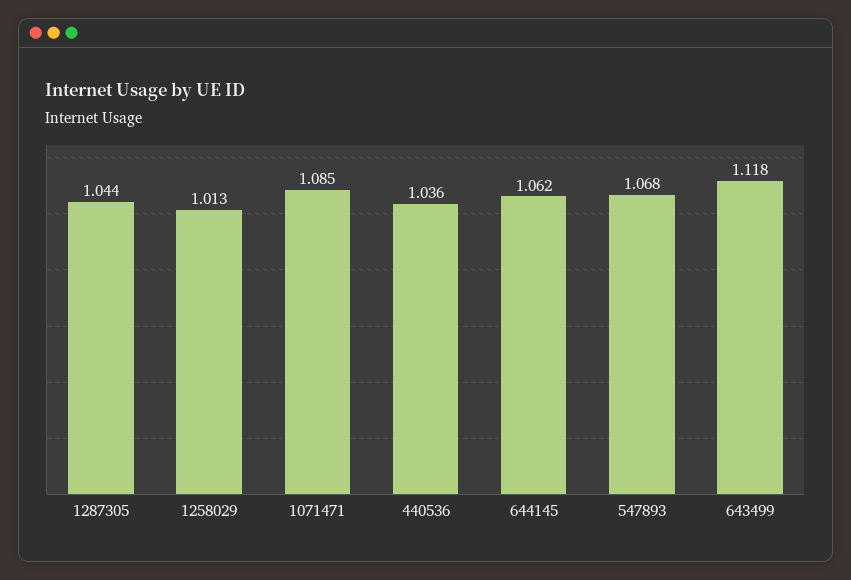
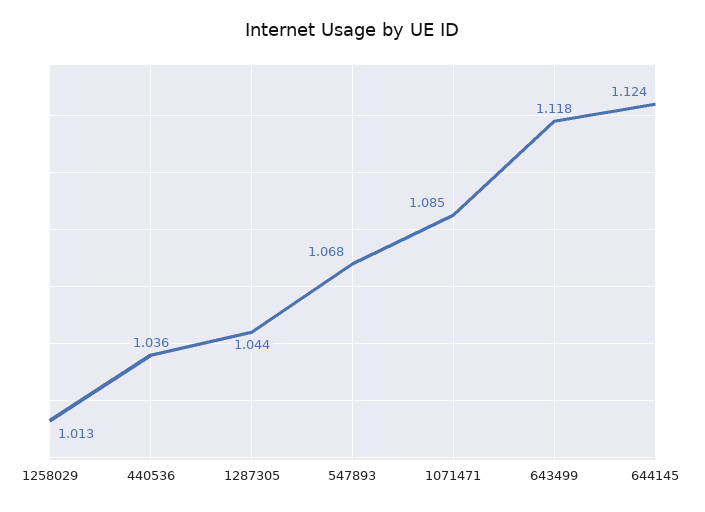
644145: 1.062 -> 1.124

